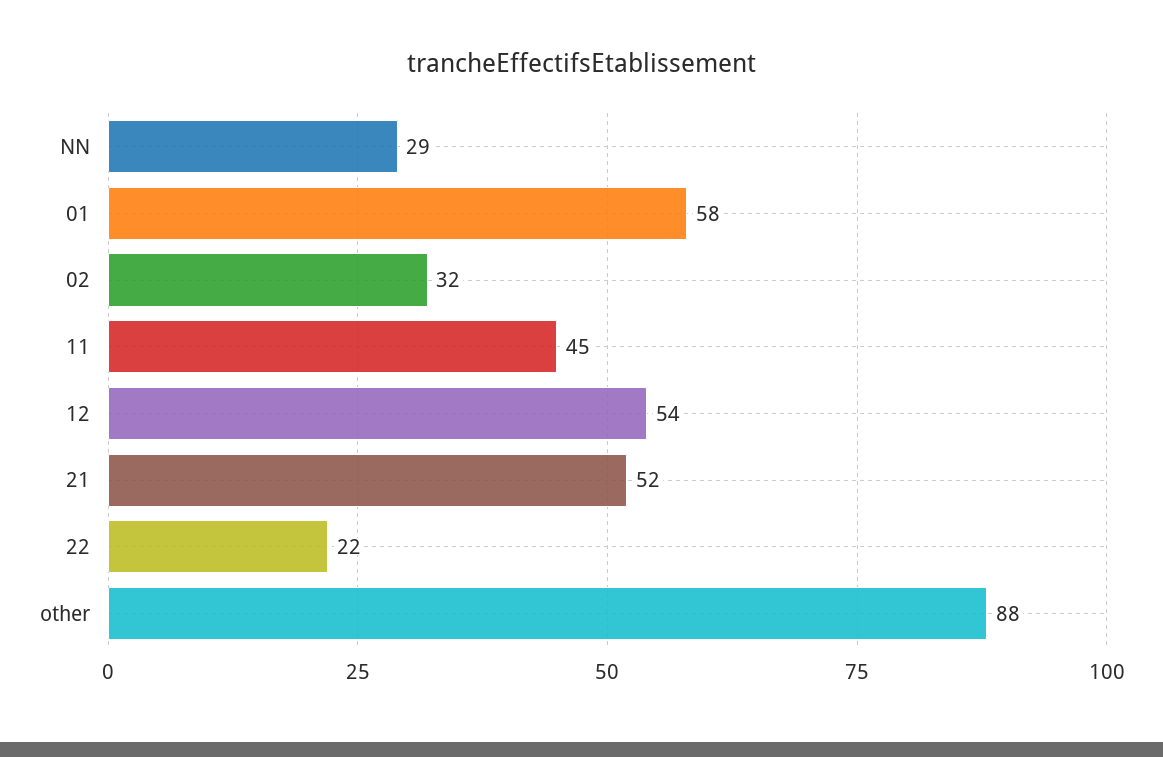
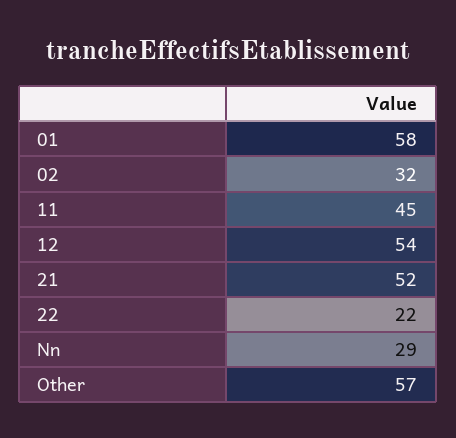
other: 88 -> 57

